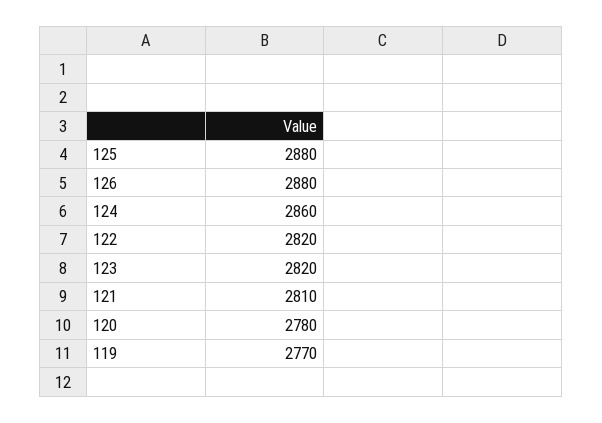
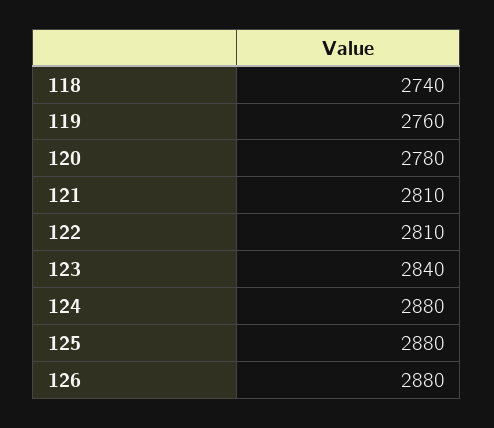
124: 2860 -> 2880
122: 2820 -> 2810
123: 2820 -> 2840
119: 2770 -> 2760
118: none -> 2740

